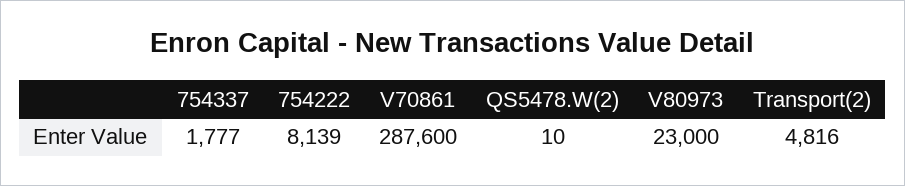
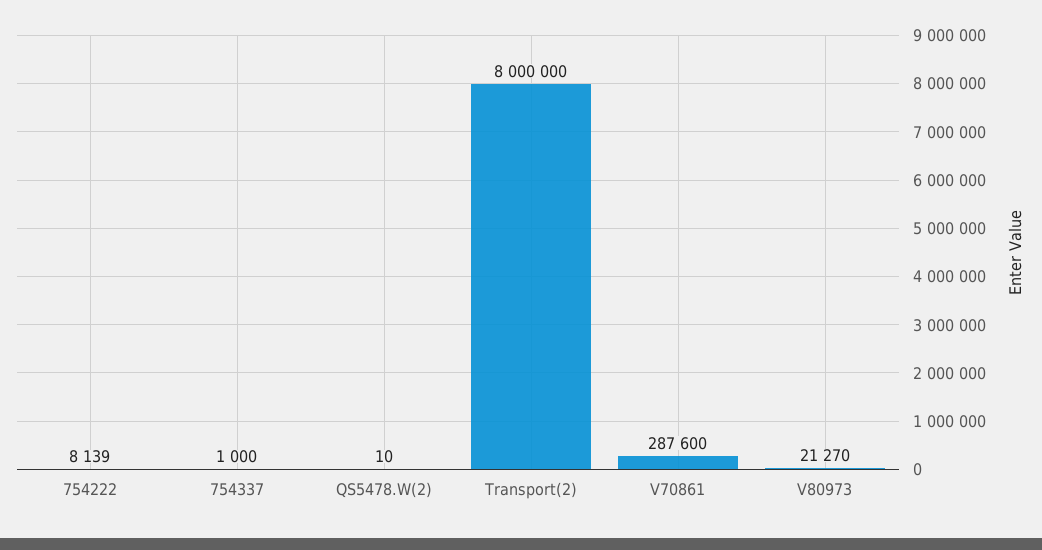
754337: 1777 -> 1000
V80973: 23000 -> 21270
Transport(2): 4816 -> 8000000

